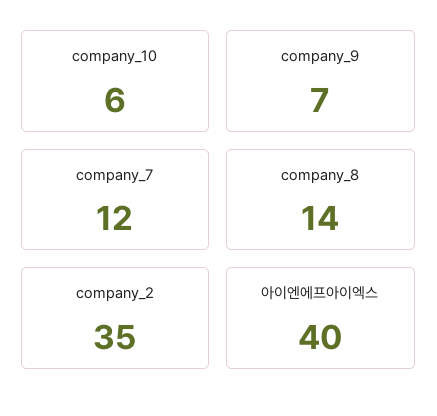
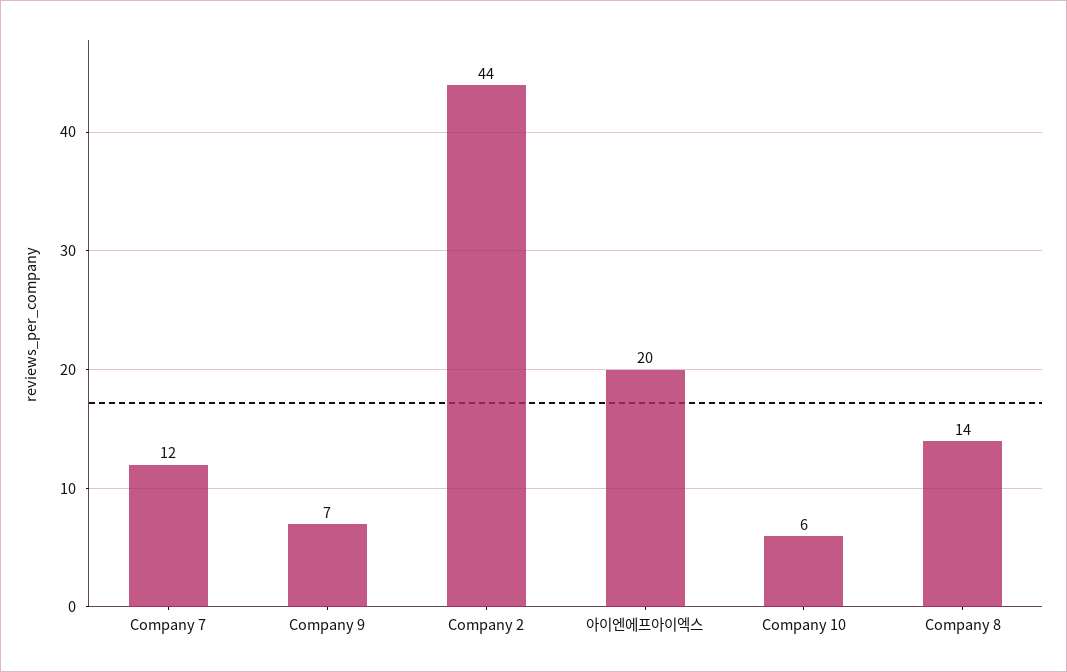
company_2: 35 -> 44
아이엔에프아이엑스: 40 -> 20

